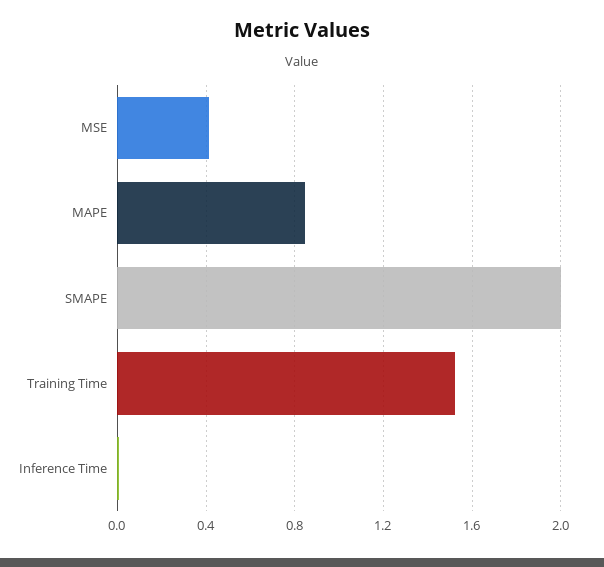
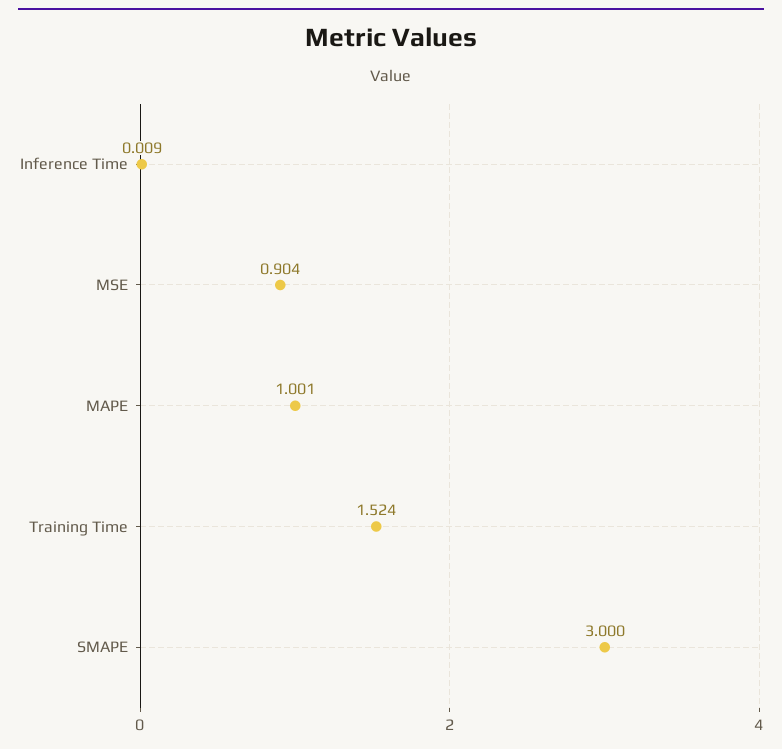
MSE: 0.4 -> 0.904
MAPE: 0.85 -> 1.001
SMAPE: 2 -> 3

